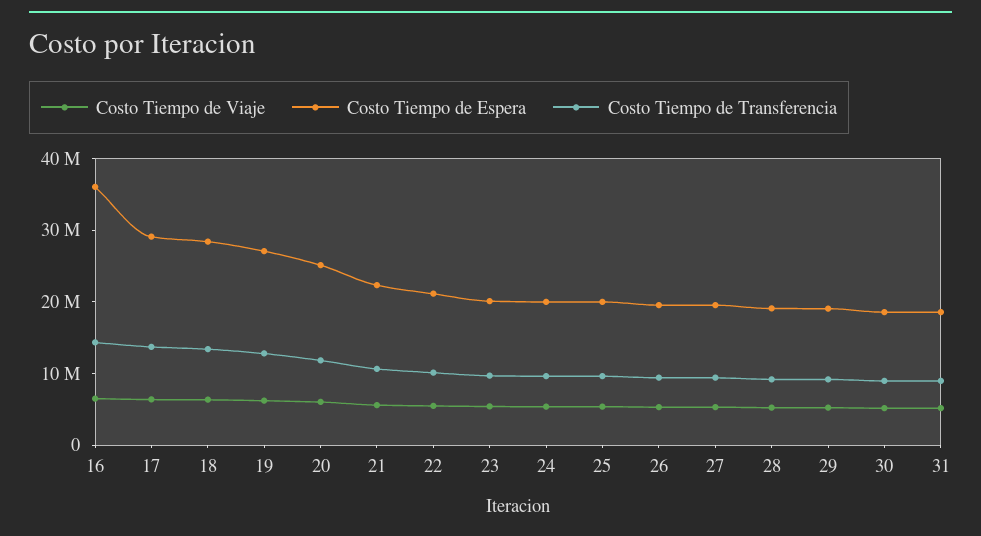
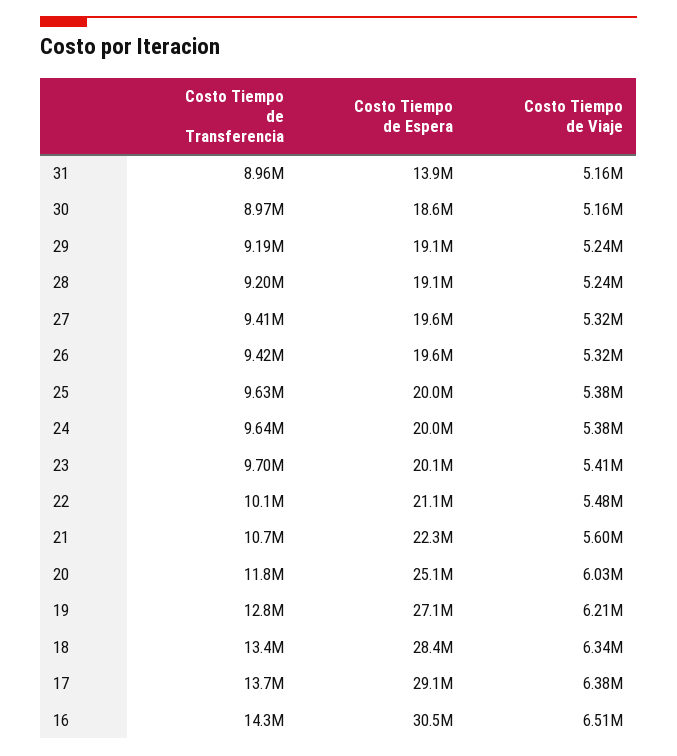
Costo Tiempo de Espera, 16: 36000000 -> 30500000
Costo Tiempo de Espera, 31: 18000000 -> 13900000

